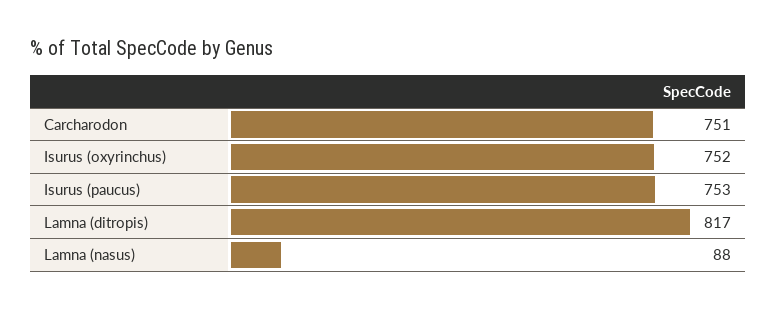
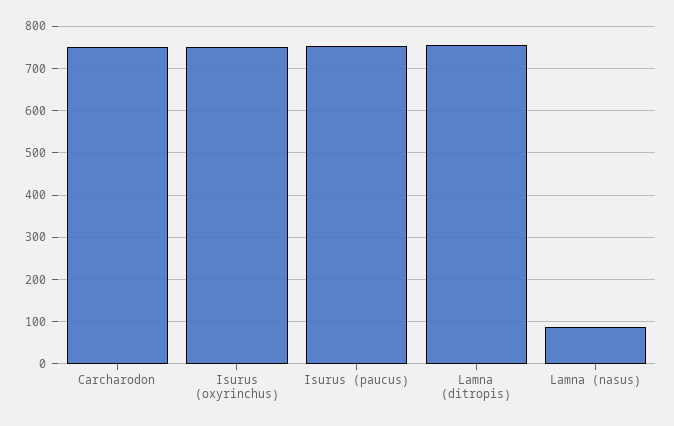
Lamna (ditropis): 817 -> 760

